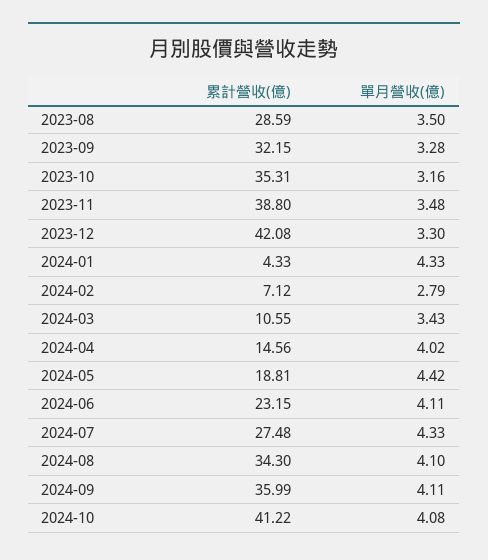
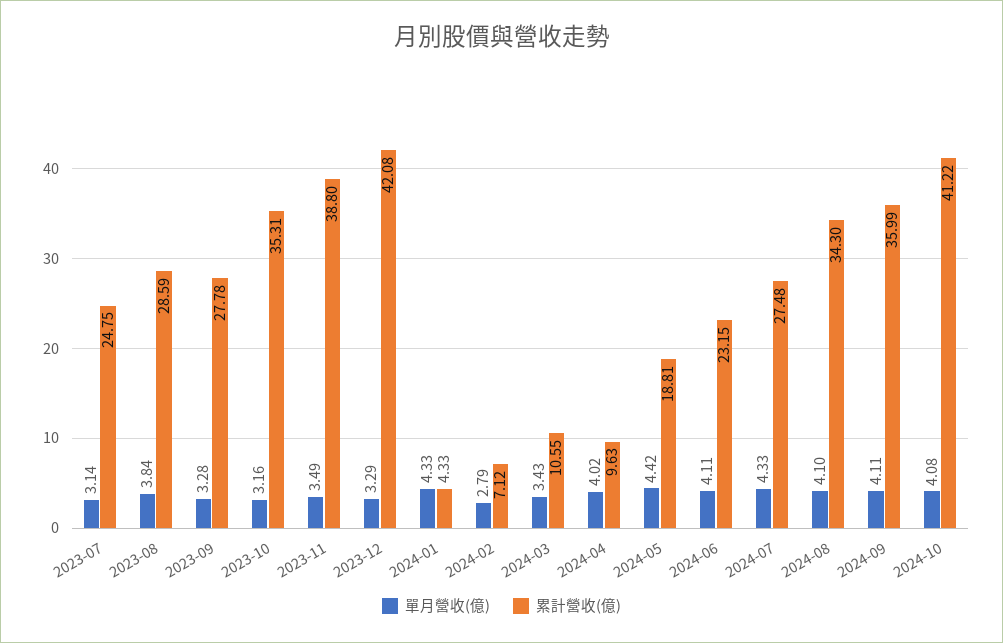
單月營收(億), 2023-08: 3.5 -> 3.84
累計營收(億), 2023-09: 32.15 -> 27.78
單月營收(億), 2023-11: 3.48 -> 3.49
單月營收(億), 2023-12: 3.3 -> 3.29
累計營收(億), 2024-04: 14.56 -> 9.63
單月營收(億), 2023-07: none -> 3.14
累計營收(億), 2023-07: none -> 24.75

